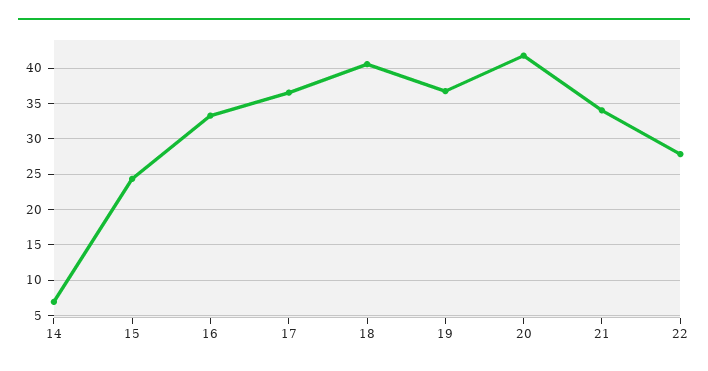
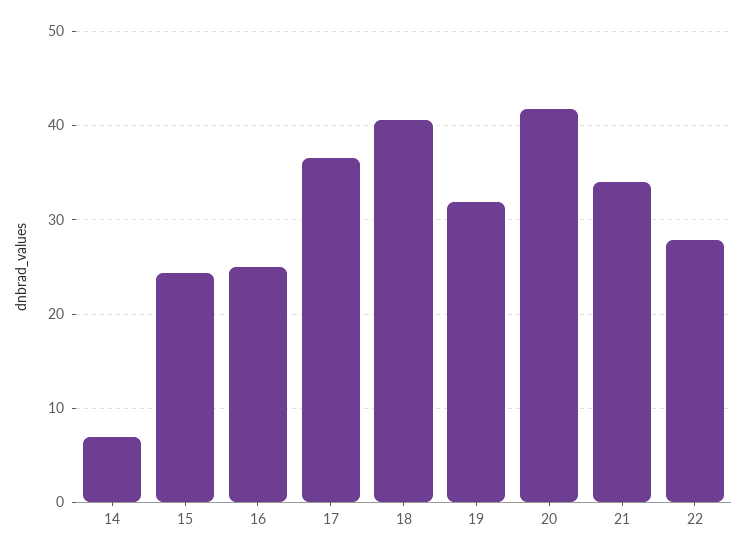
16: 33 -> 25
19: 37 -> 32

